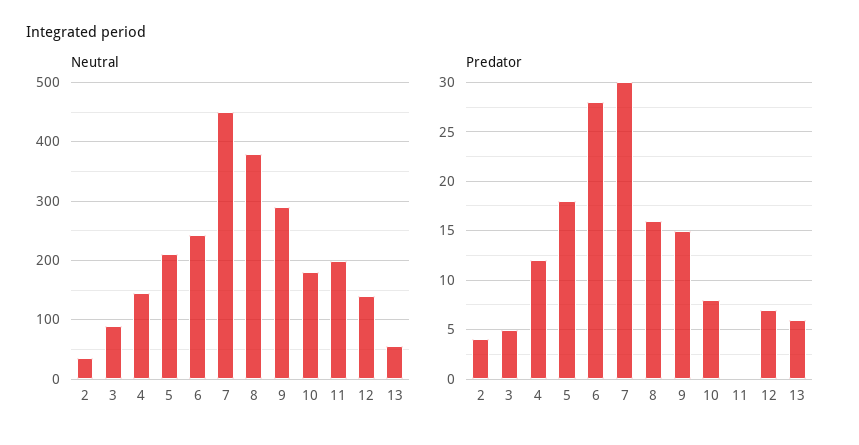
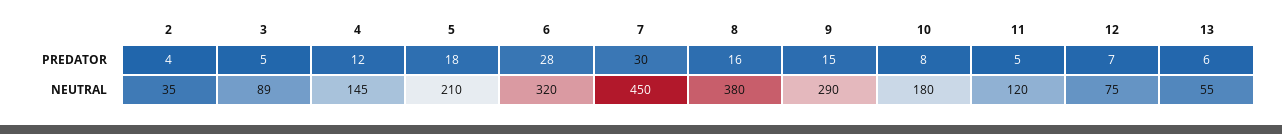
Neutral, 6: 240 -> 320
Neutral, 11: 200 -> 120
Neutral, 12: 140 -> 75
Predator, 11: 0 -> 5

